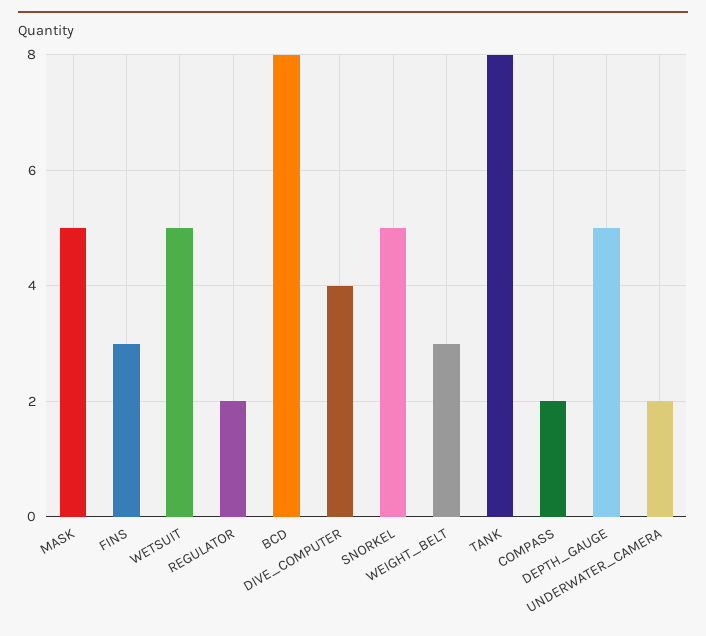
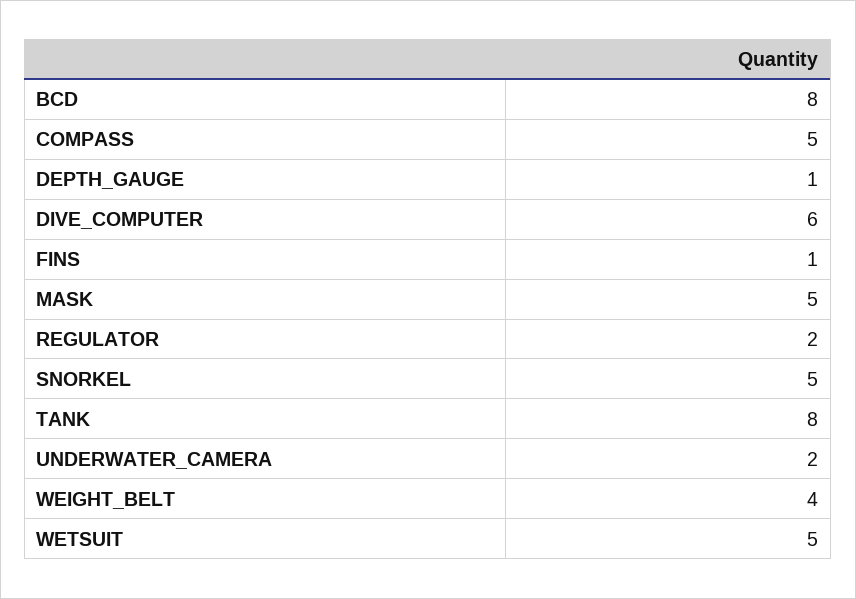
FINS: 3 -> 1
DIVE_COMPUTER: 4 -> 6
WEIGHT_BELT: 3 -> 4
COMPASS: 2 -> 5
DEPTH_GAUGE: 5 -> 1

